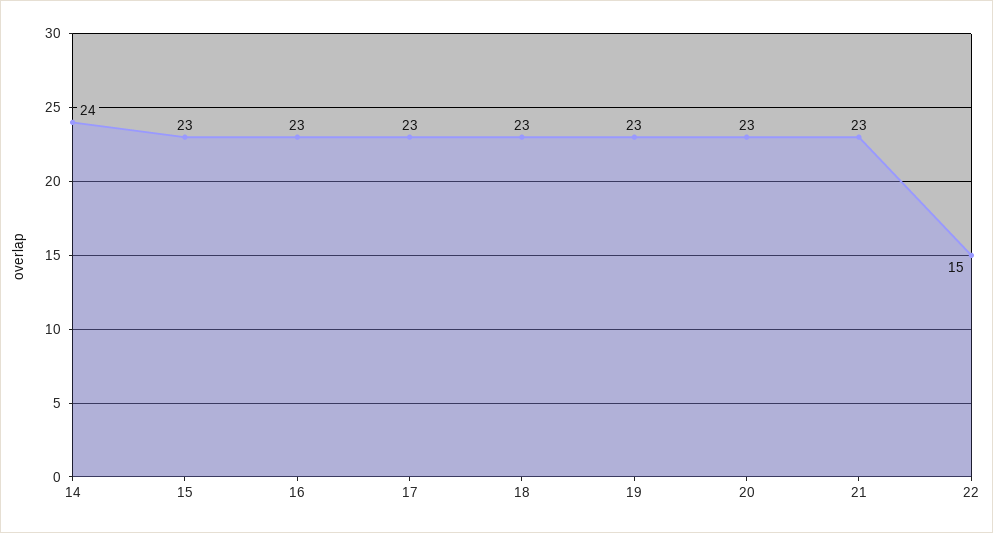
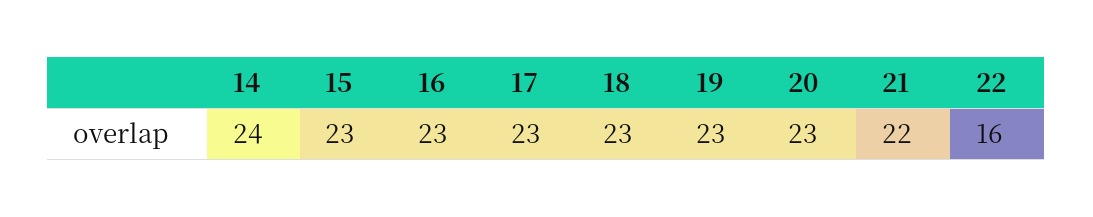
21: 23 -> 22
22: 15 -> 16

